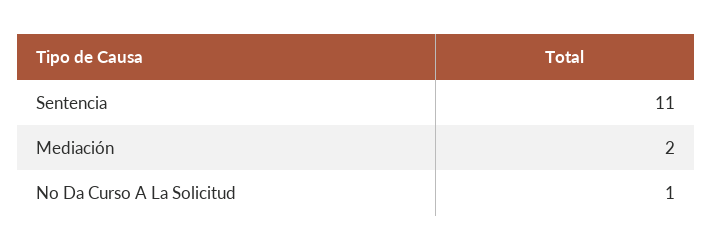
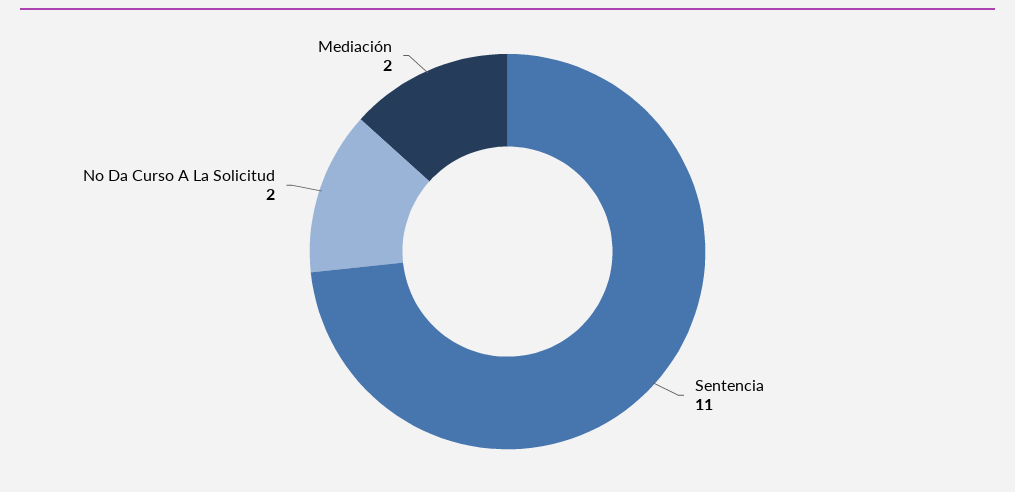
No Da Curso A La Solicitud: 1 -> 2

